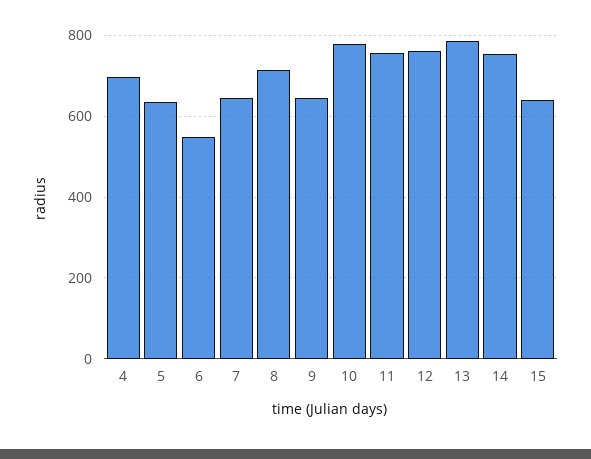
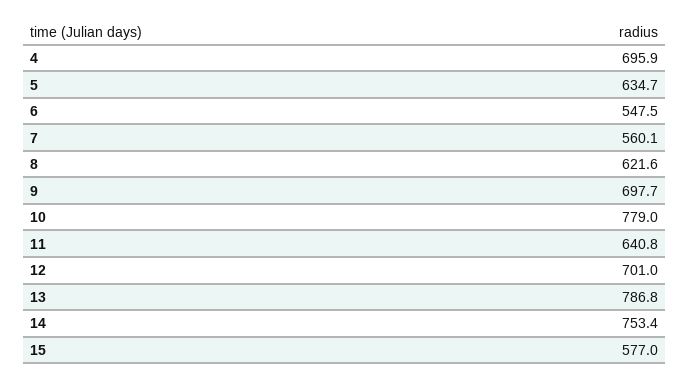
7: 640 -> 560.1
8: 720 -> 621.6
9: 640 -> 697.7
11: 760 -> 640.8
12: 760 -> 701
15: 640 -> 577

